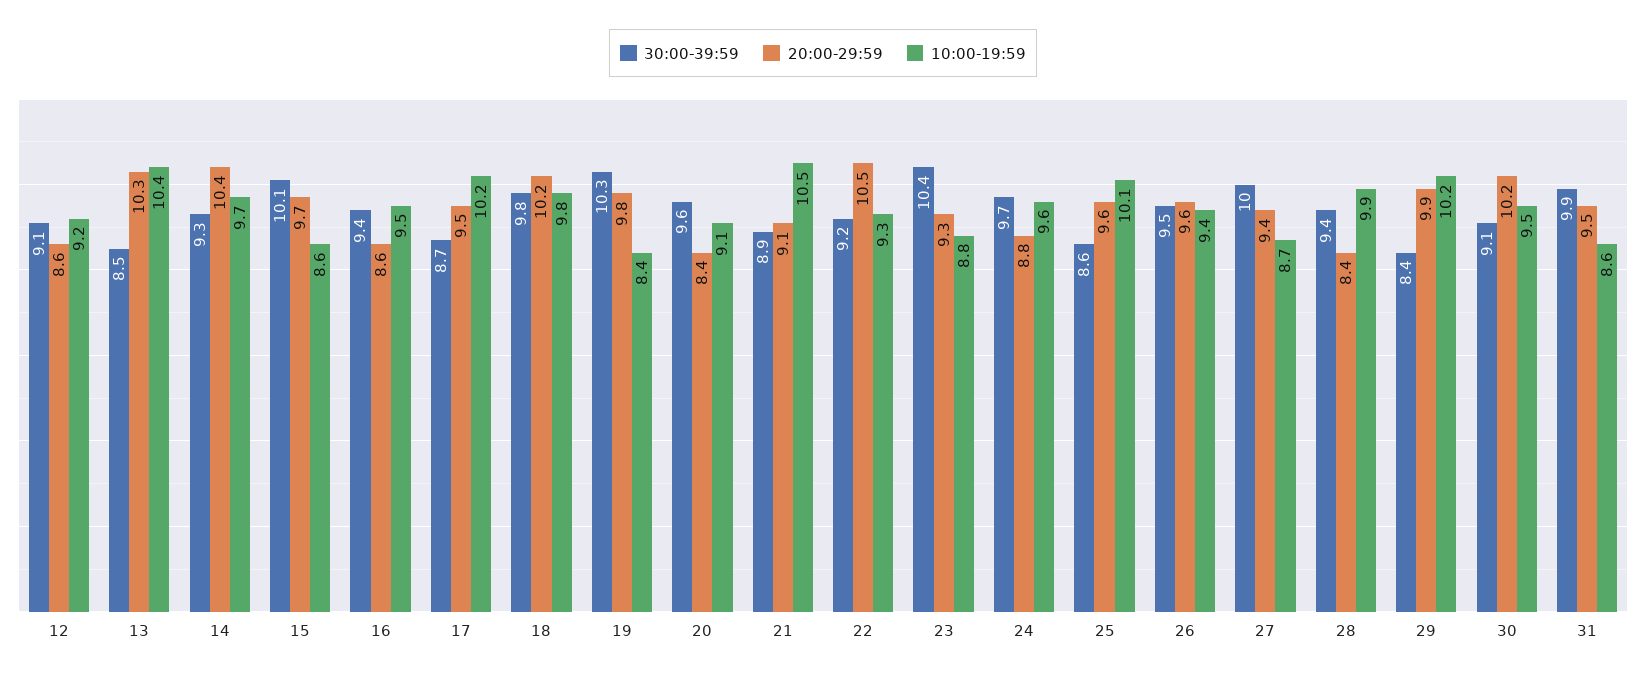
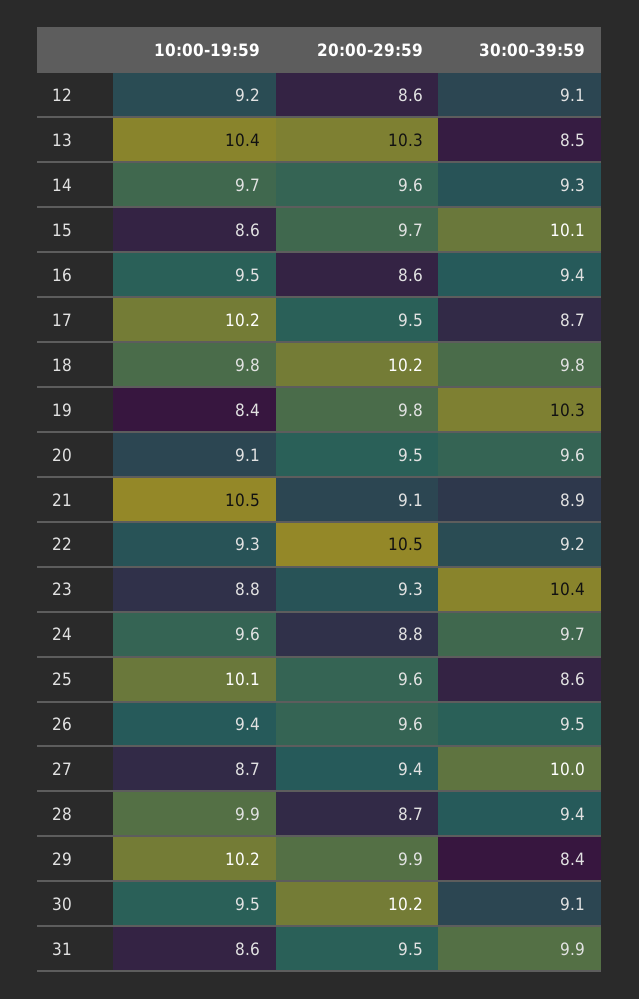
20:00-29:59, 14: 10.4 -> 9.6
20:00-29:59, 20: 8.4 -> 9.5
20:00-29:59, 28: 8.4 -> 8.7

